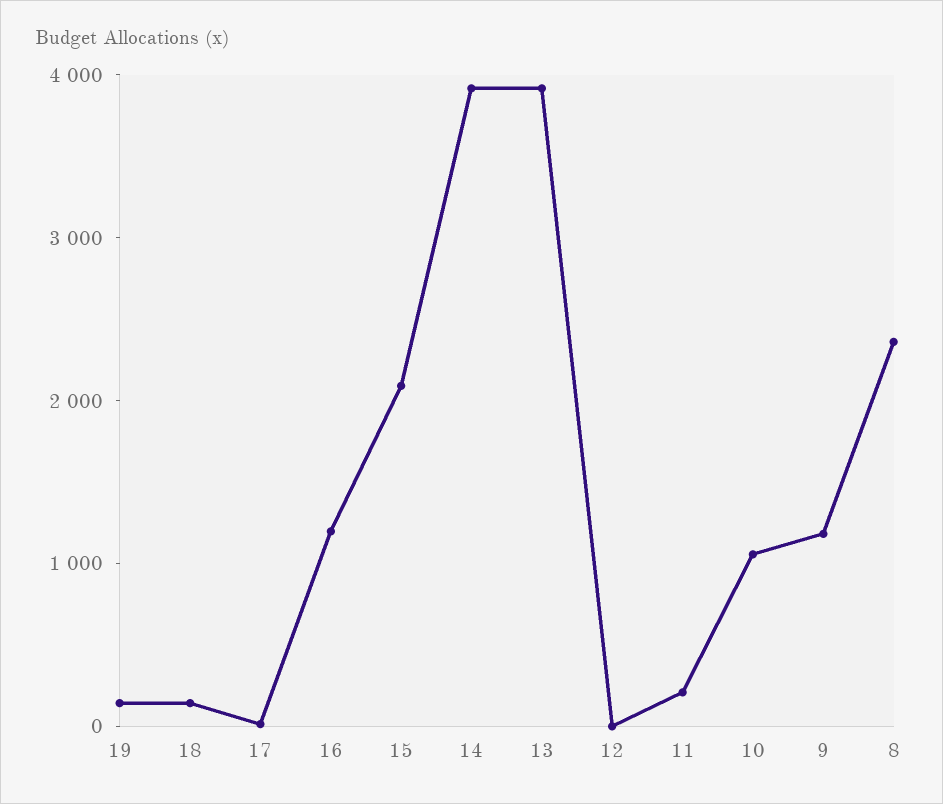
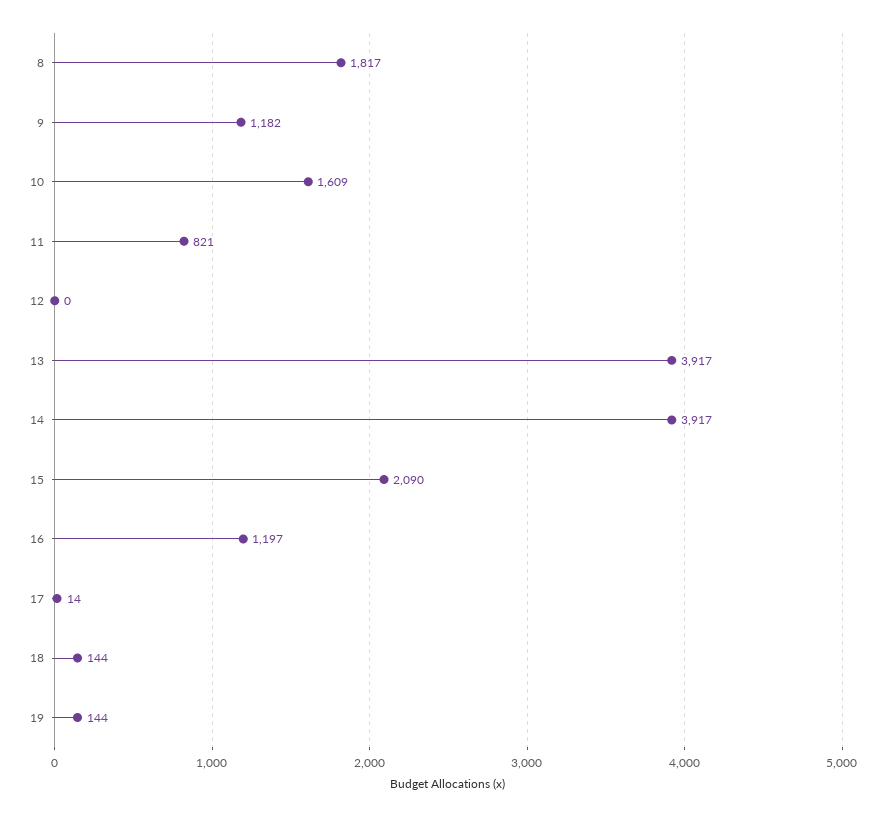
11: 200 -> 821
10: 1000 -> 1609
8: 2400 -> 1817

